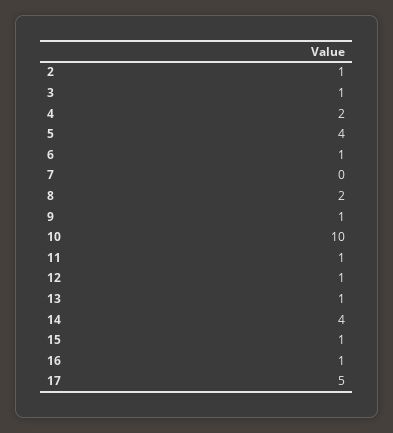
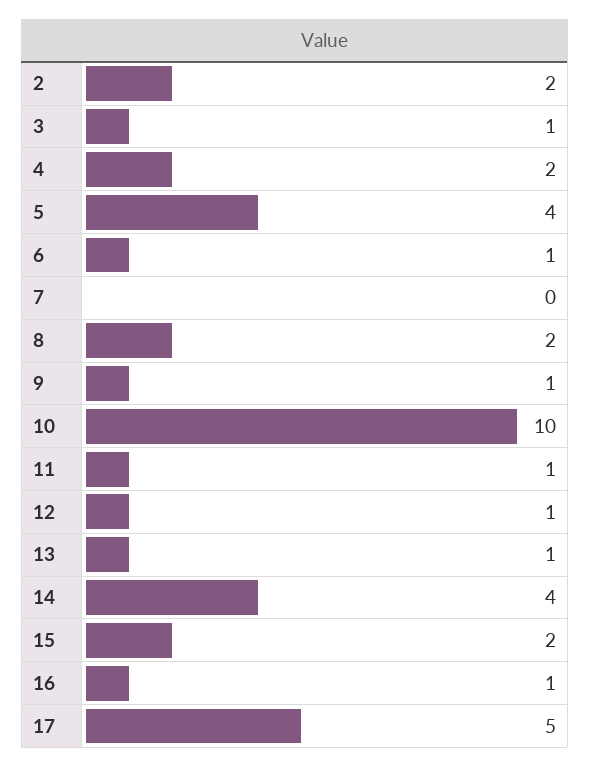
2: 1 -> 2
15: 1 -> 2

